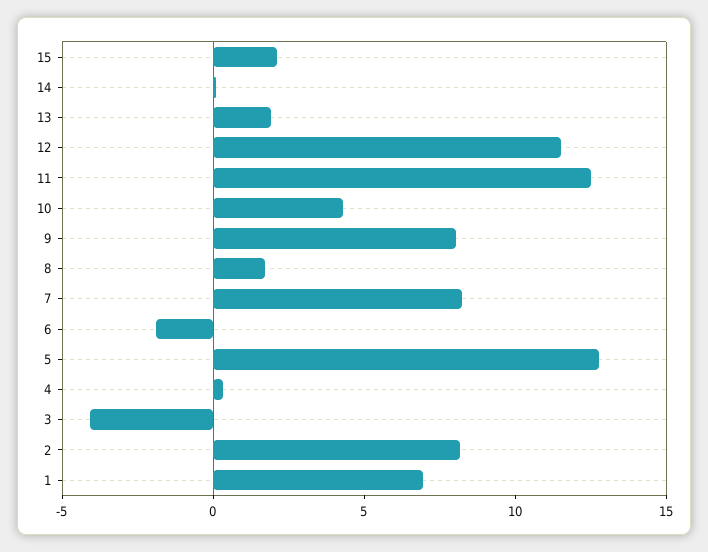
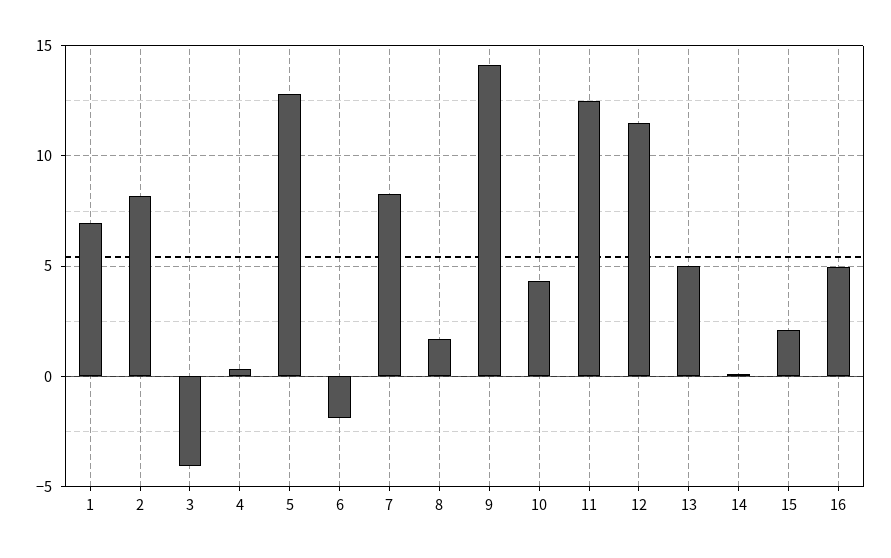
13: 2 -> 5
9: 8 -> 14
16: none -> 5

